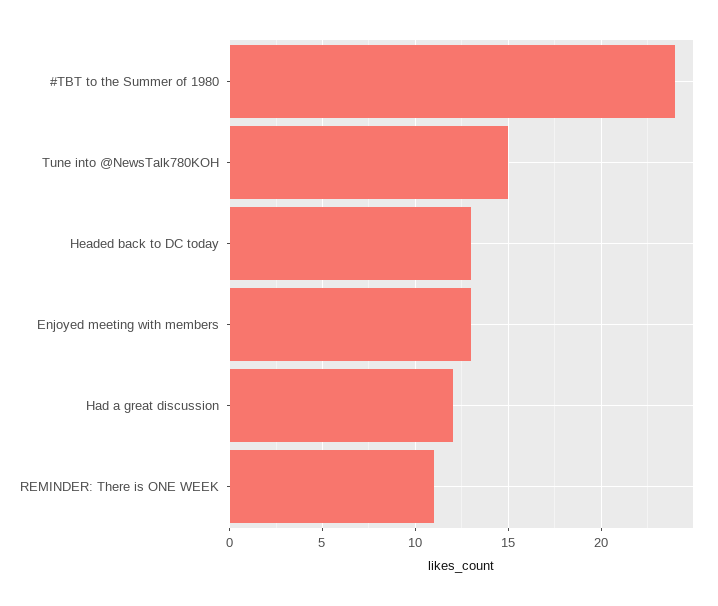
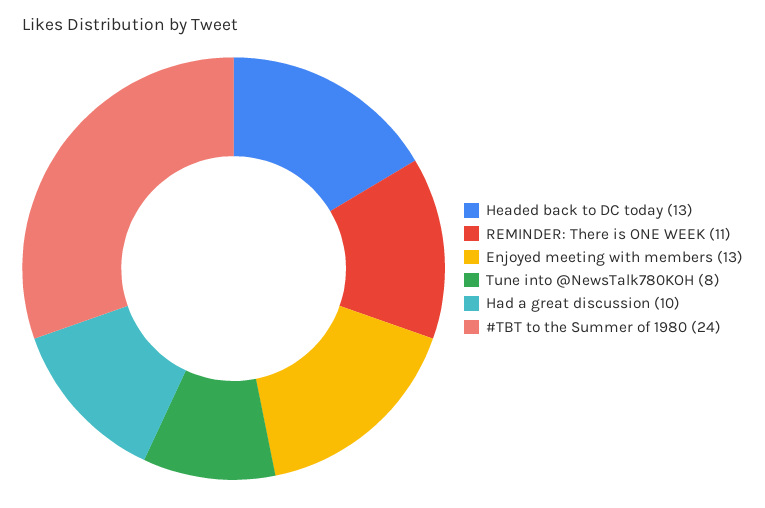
Tune into @NewsTalk780KOH: 15 -> 8
Had a great discussion: 12 -> 10

